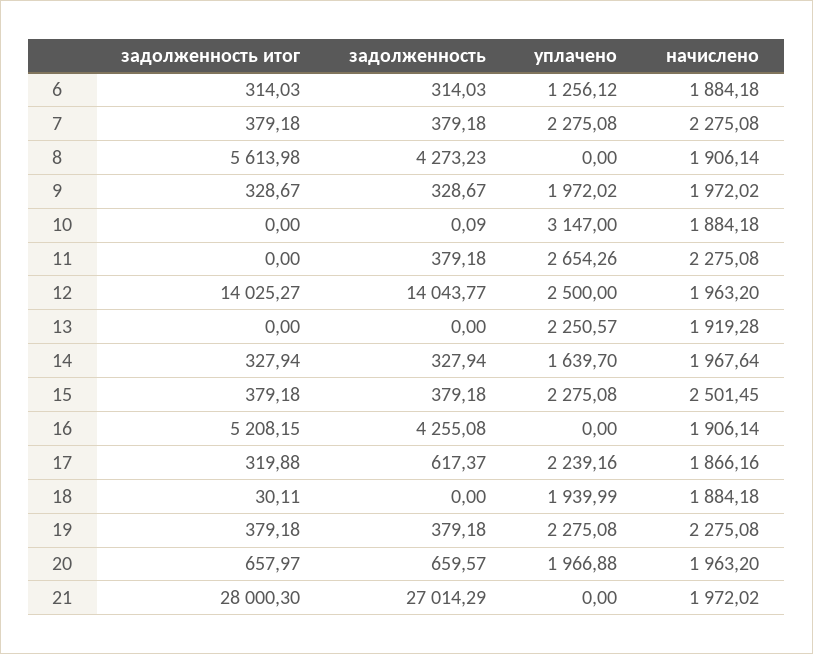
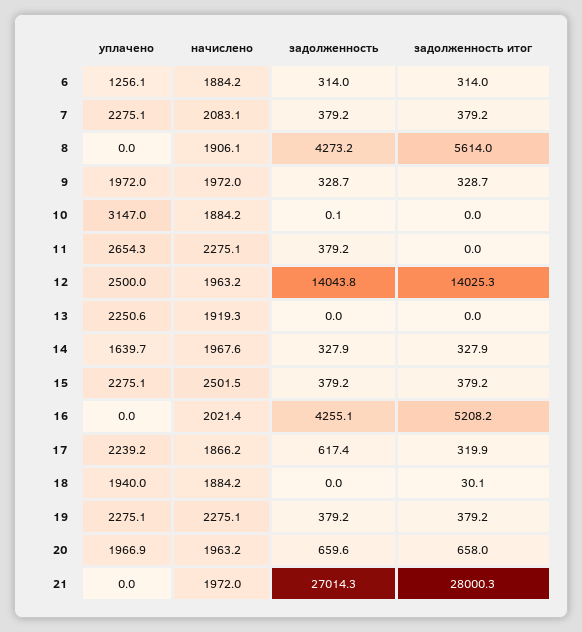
начислено, 7: 2275.08 -> 2083.1
начислено, 16: 1906.14 -> 2021.4

